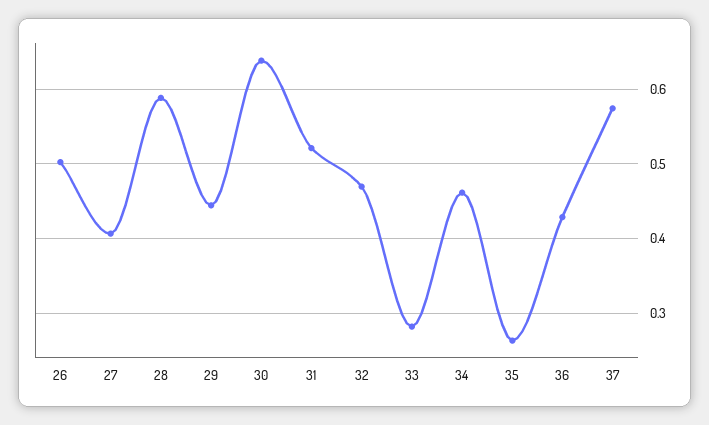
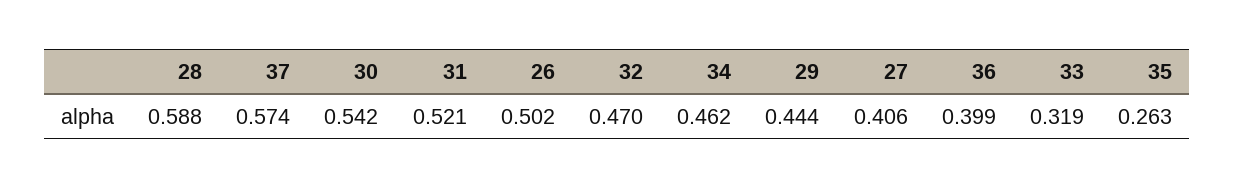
30: 0.64 -> 0.542
33: 0.28 -> 0.319
36: 0.43 -> 0.399

